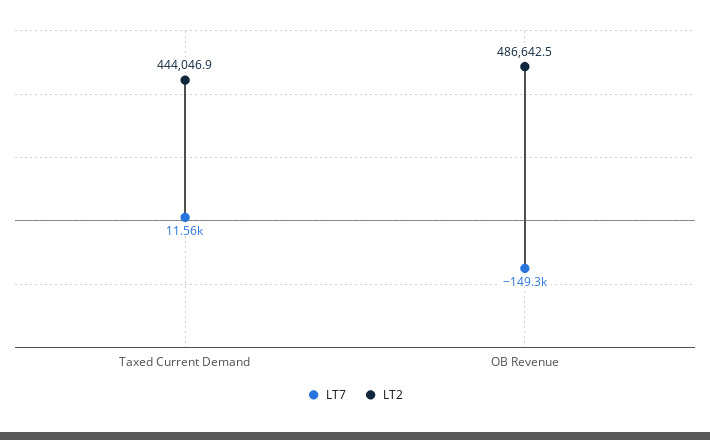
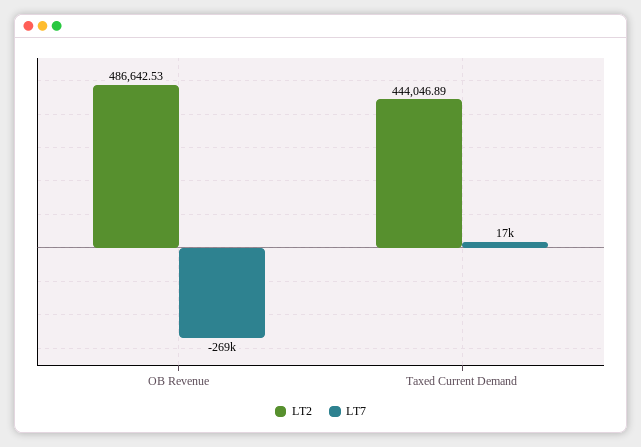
LT7, Taxed Current Demand: 11560 -> 17000
LT7, OB Revenue: -149300 -> -269000

